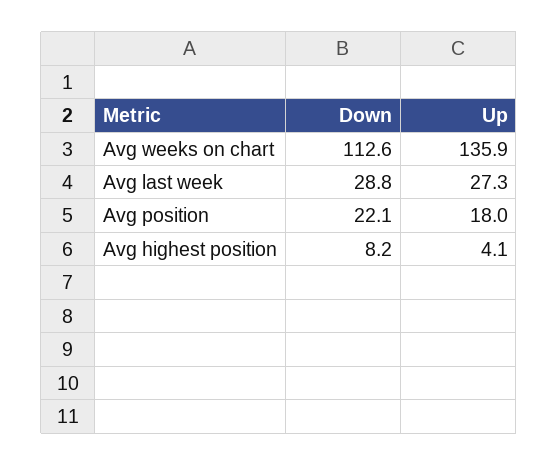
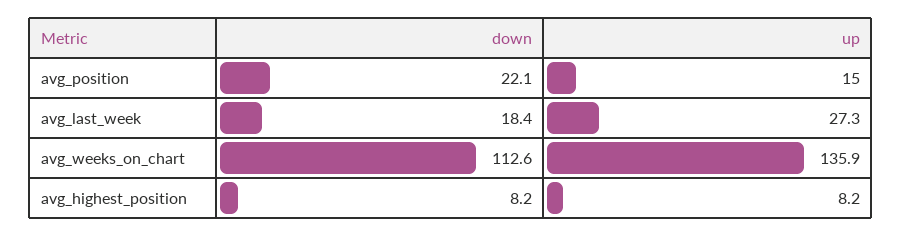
Down, Avg last week: 28.8 -> 18.4
Up, Avg position: 18 -> 15
Up, Avg highest position: 4.1 -> 8.2

